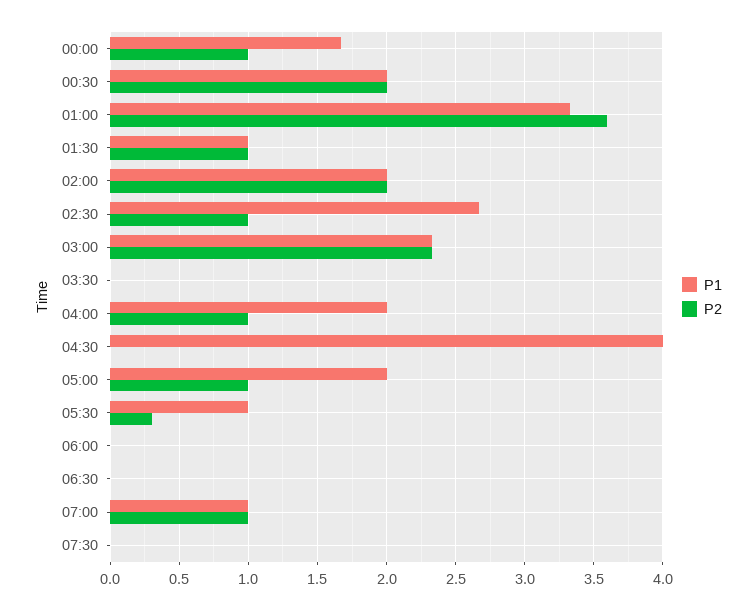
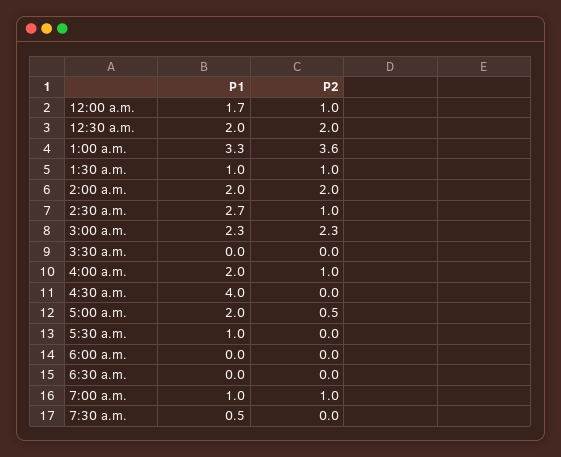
P2, 05:00: 1 -> 0.5
P2, 05:30: 0.3 -> 0
P1, 07:30: 0 -> 0.5

